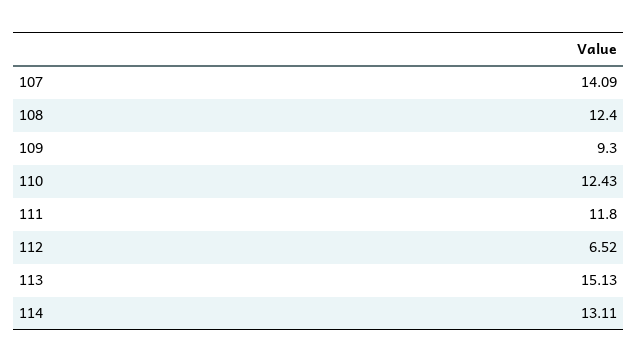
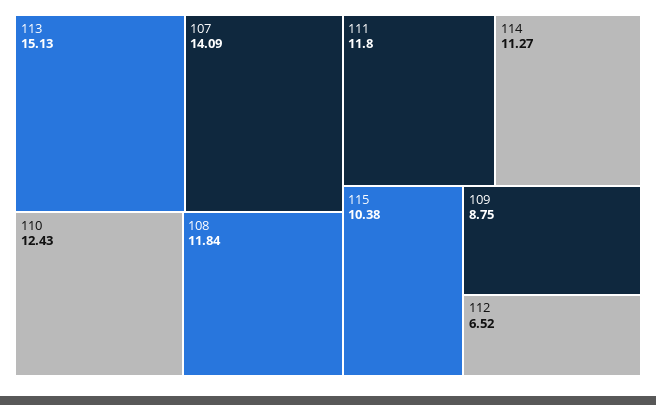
108: 12.4 -> 11.84
109: 9.3 -> 8.75
114: 13.11 -> 11.27
115: none -> 10.38

